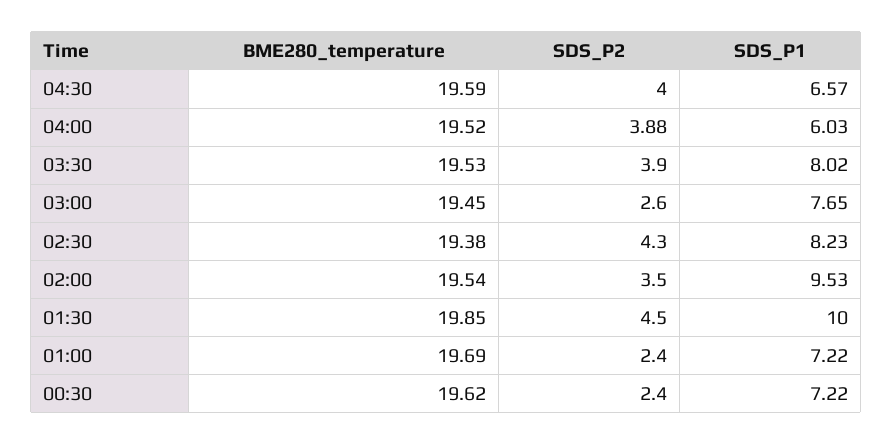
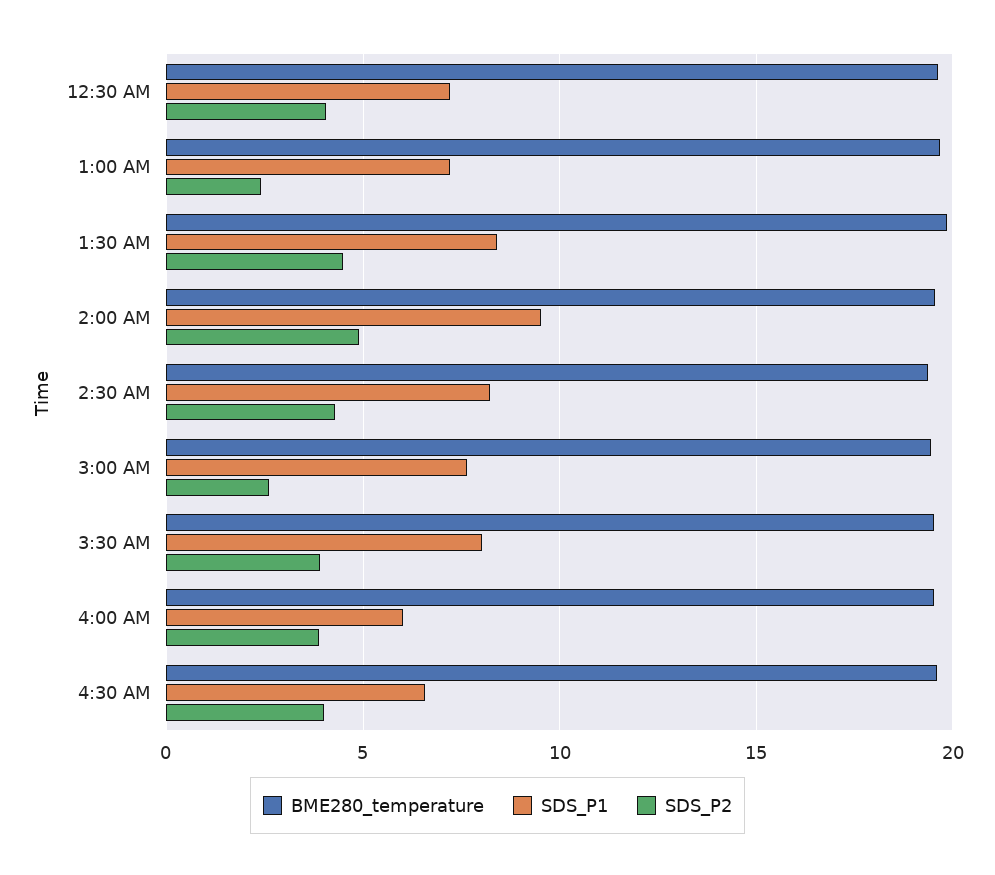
SDS_P2, 02:00: 3.5 -> 5
SDS_P1, 01:30: 10 -> 8.5
SDS_P2, 00:30: 2.4 -> 4

